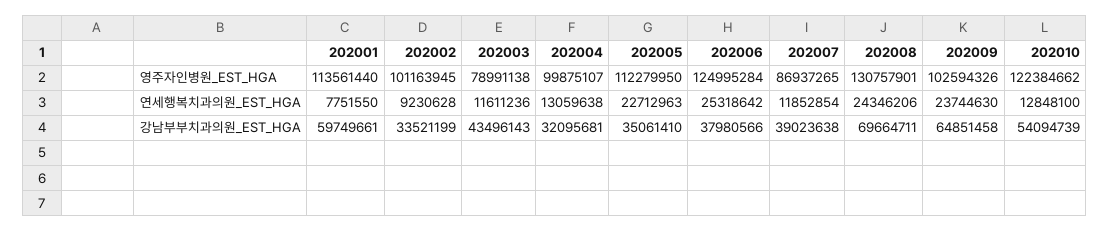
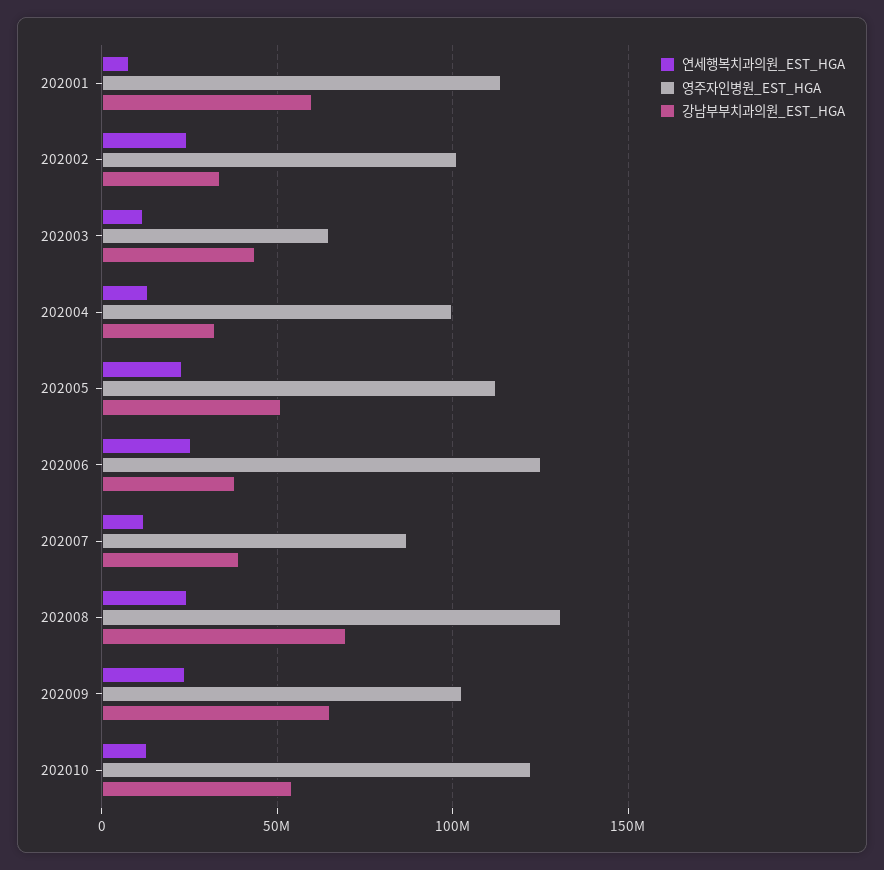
영주자인병원_EST_HGA, 202003: 78991138 -> 65000000
연세행복치과의원_EST_HGA, 202002: 9230628 -> 25000000
강남부부치과의원_EST_HGA, 202005: 35061410 -> 50000000

